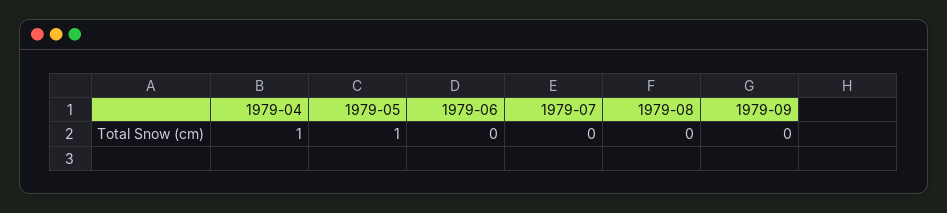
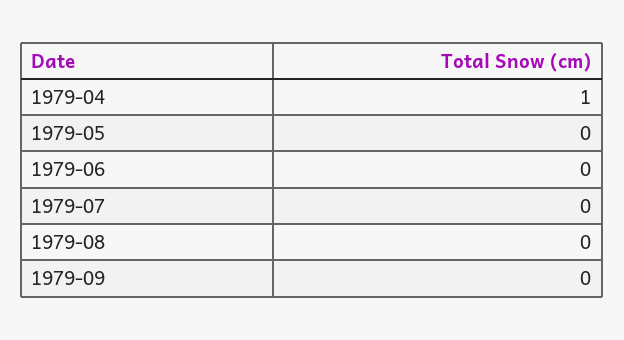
1979-05: 1 -> 0

